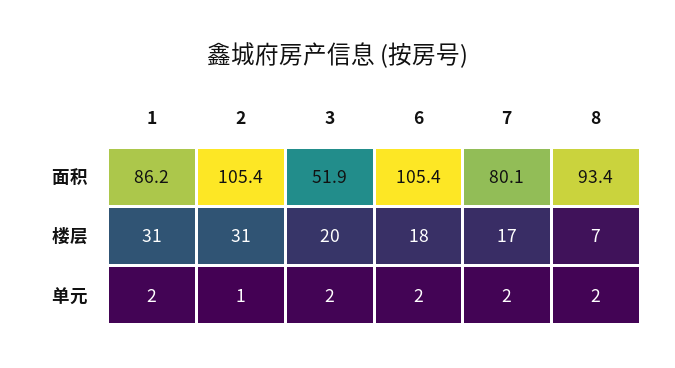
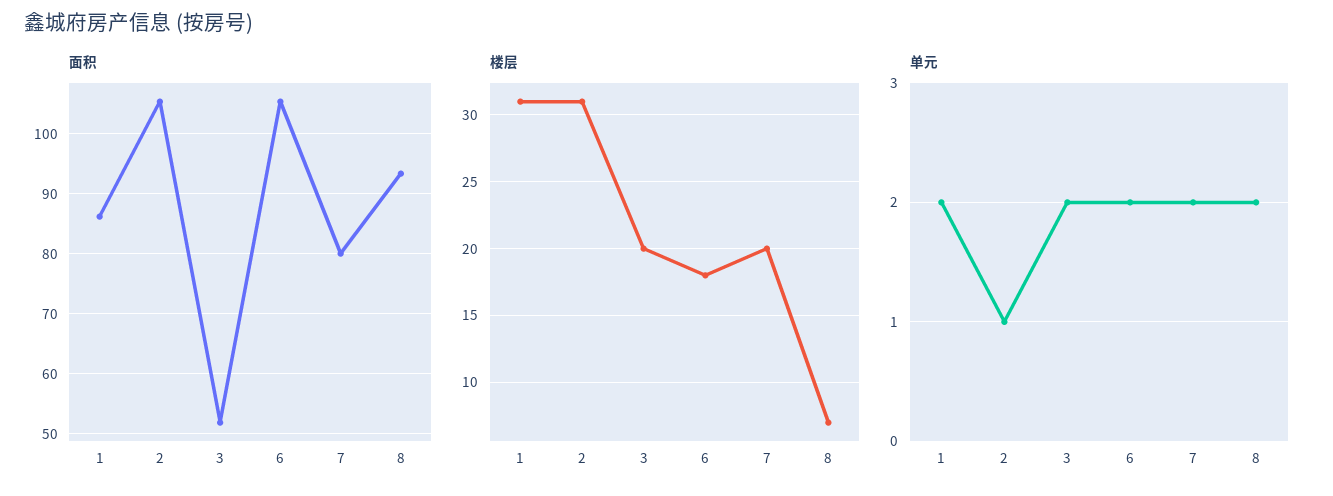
楼层, 7: 17 -> 20

